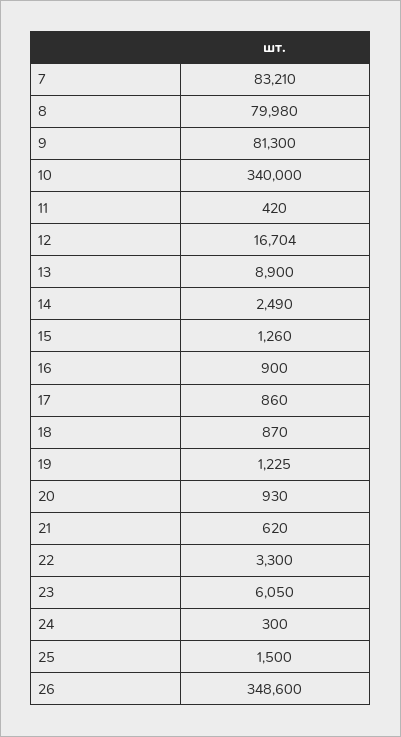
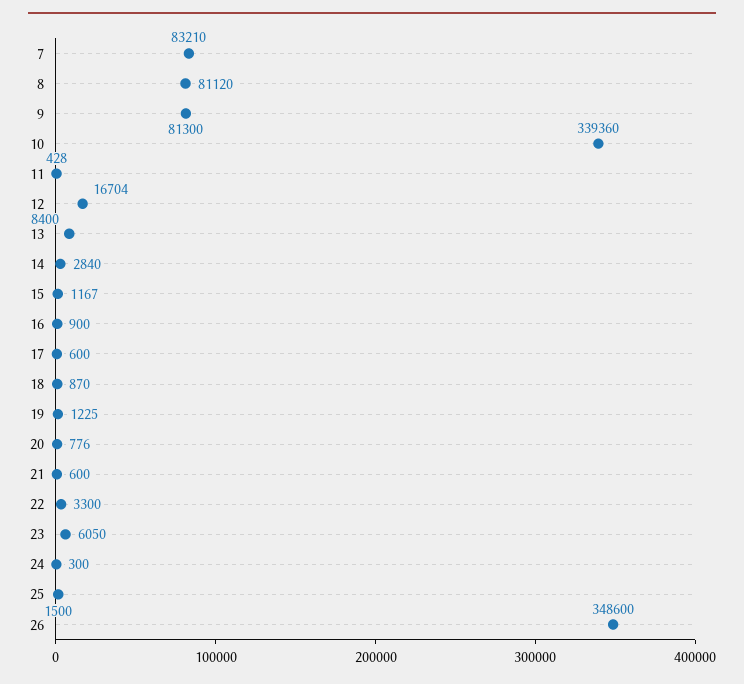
8: 79980 -> 81120
10: 340000 -> 339360
11: 420 -> 428
13: 8900 -> 8400
14: 2490 -> 2840
15: 1260 -> 1167
17: 860 -> 600
20: 930 -> 776
21: 620 -> 600

